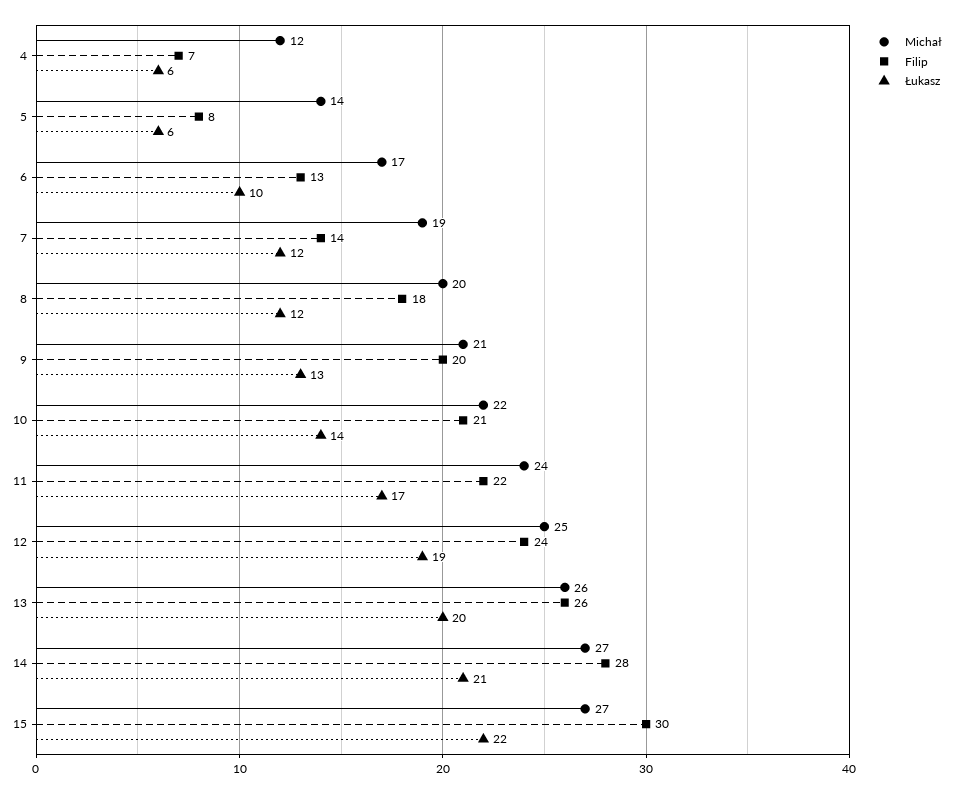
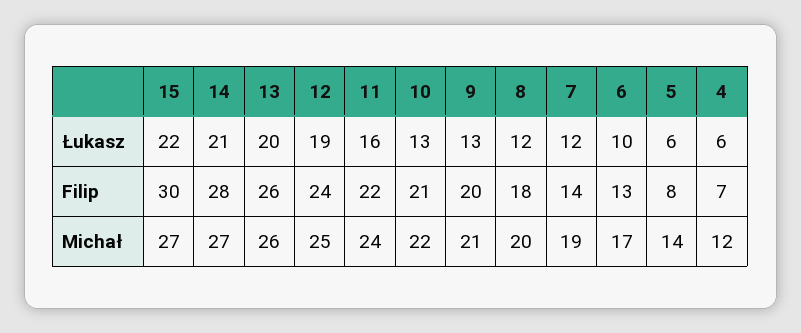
Łukasz, 10: 14 -> 13
Łukasz, 11: 17 -> 16

